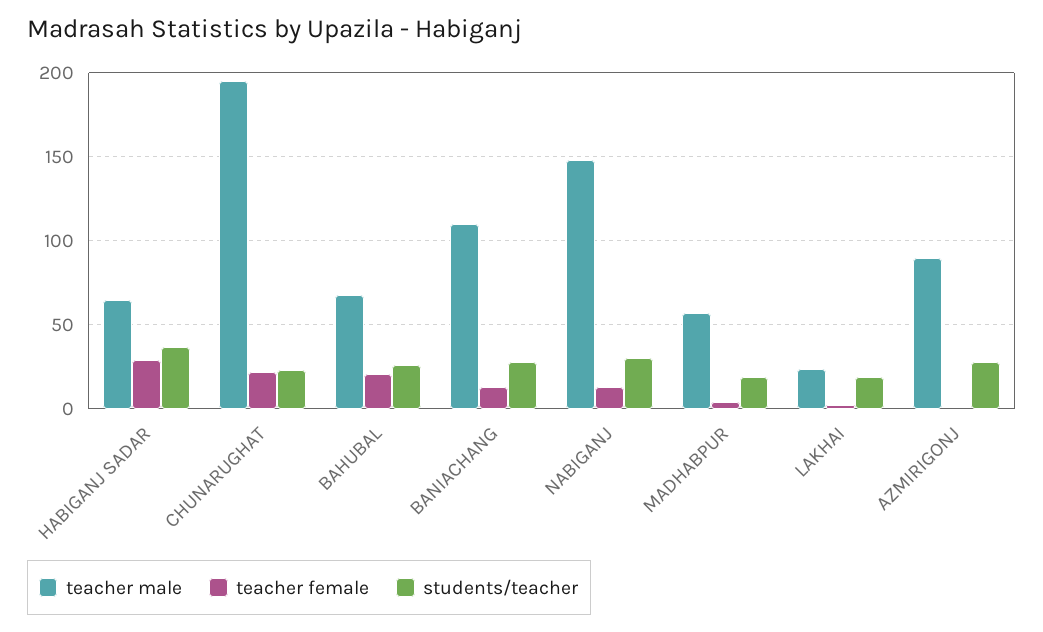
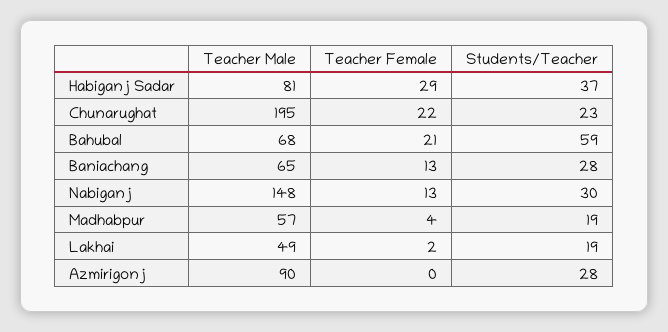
teacher male, HABIGANJ SADAR: 65 -> 81
students/teacher, BAHUBAL: 25 -> 59
teacher male, BANIACHANG: 110 -> 65
teacher male, LAKHAI: 25 -> 49

